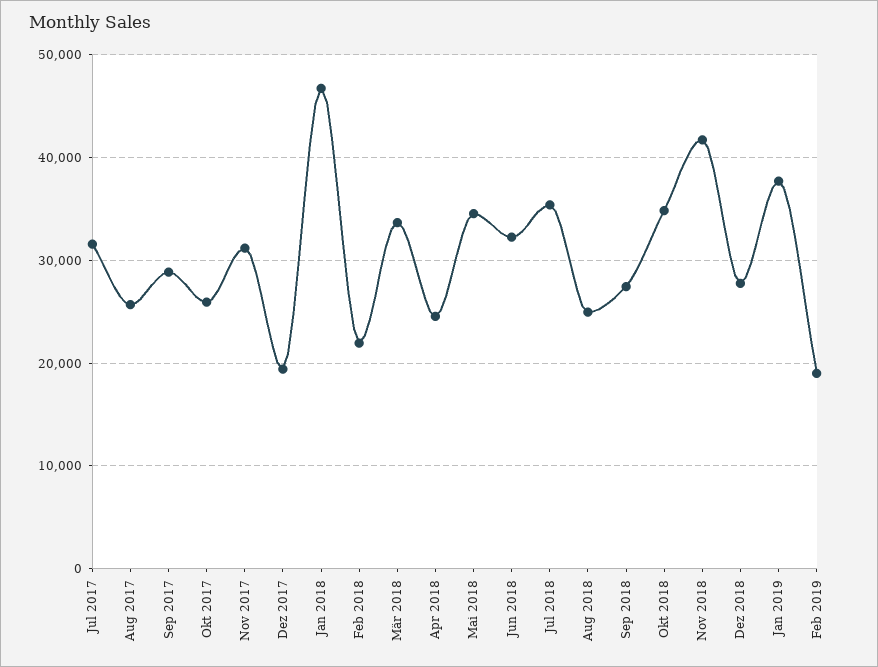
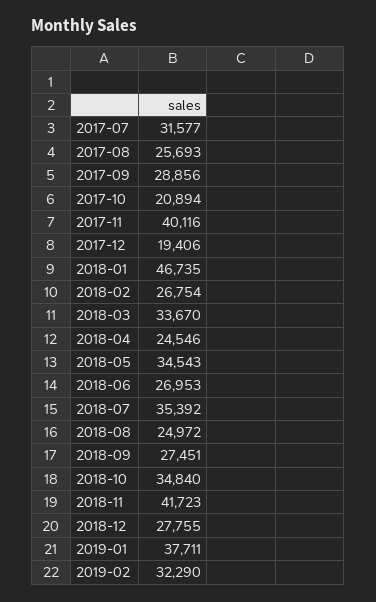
Okt 2017: 26000 -> 20894
Nov 2017: 31000 -> 40116
Feb 2018: 22000 -> 26754
Jun 2018: 32000 -> 26953
Feb 2019: 19000 -> 32290

